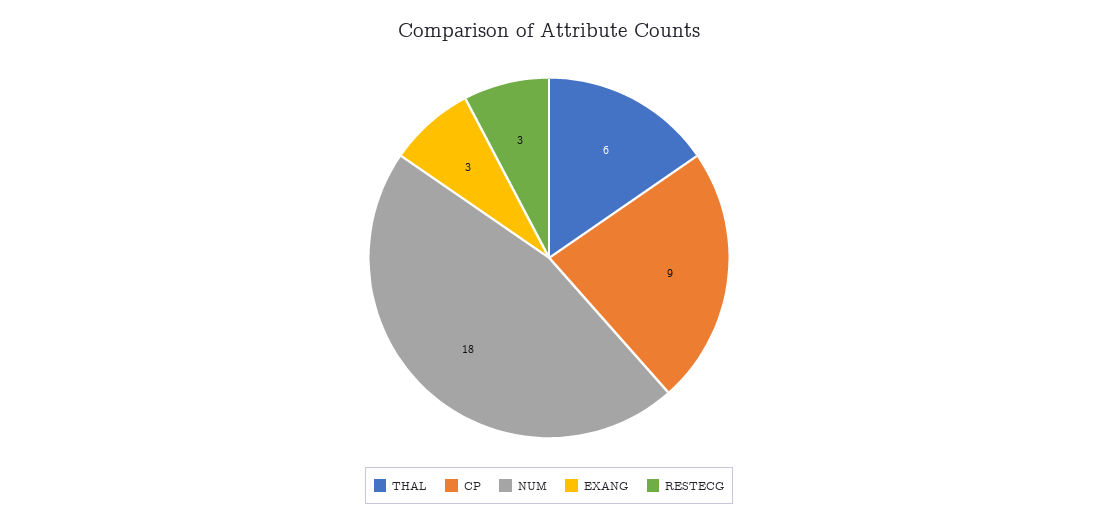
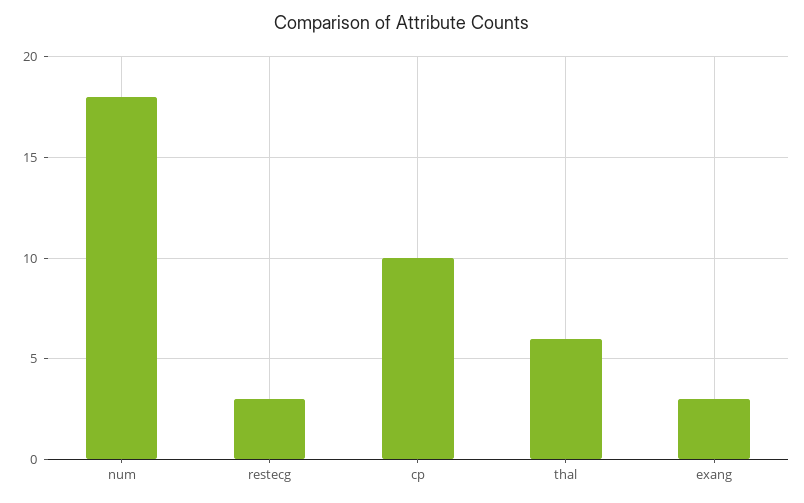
CP: 9 -> 10

